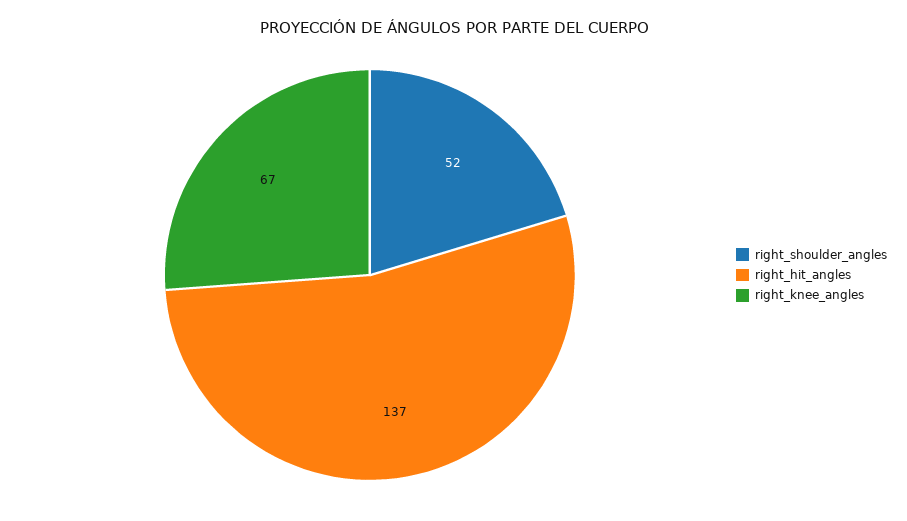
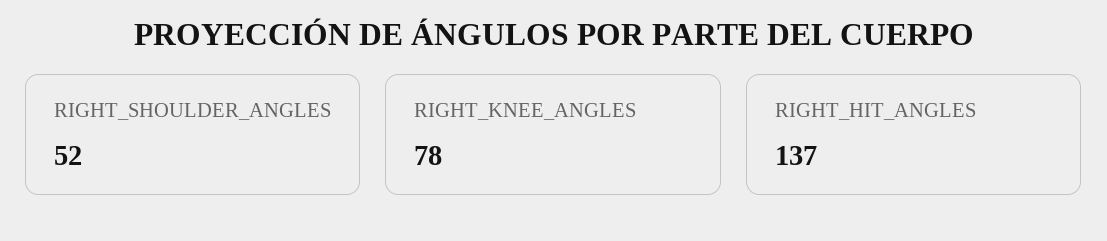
right_knee_angles: 67 -> 78

